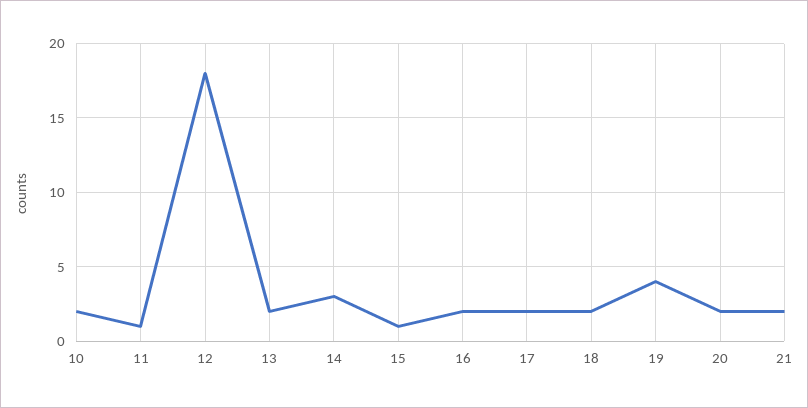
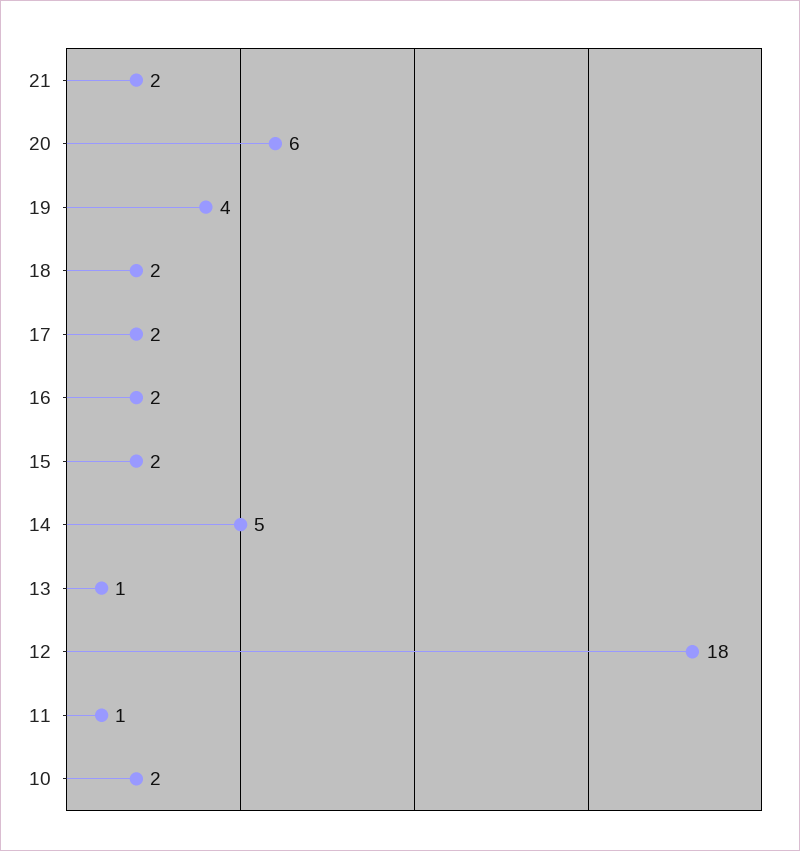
13: 2 -> 1
14: 3 -> 5
15: 1 -> 2
20: 2 -> 6

